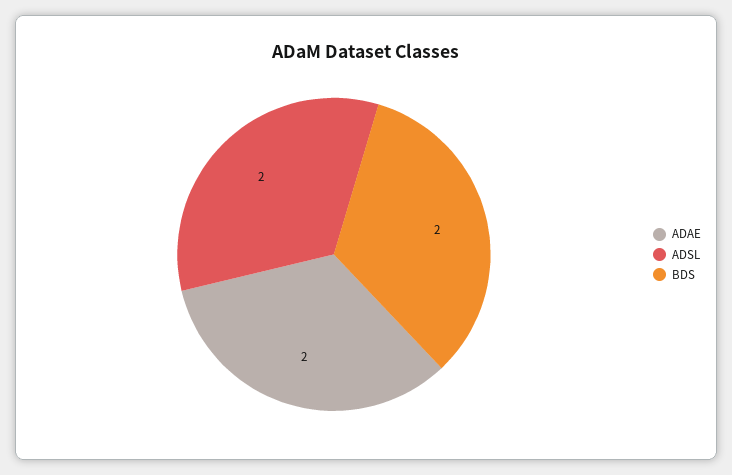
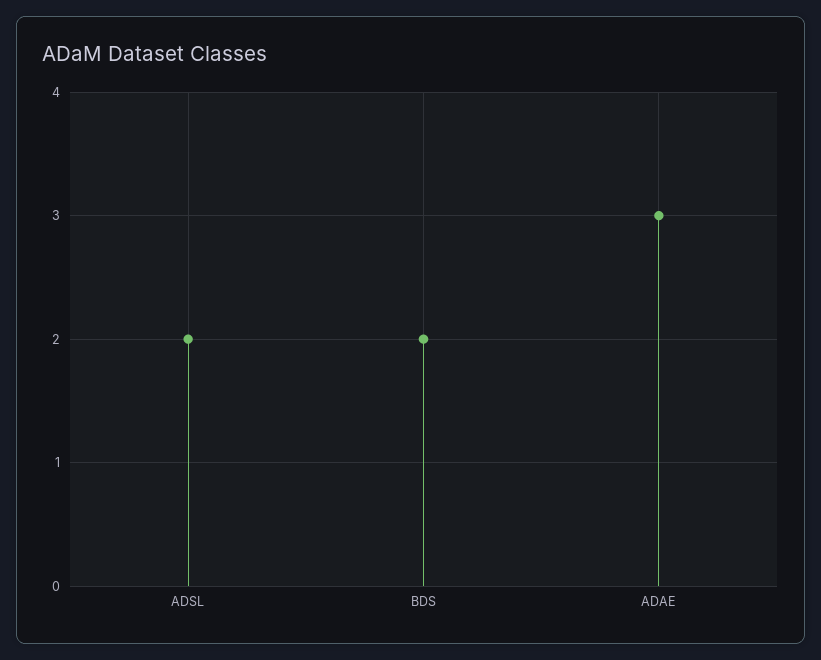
ADAE: 2 -> 3

